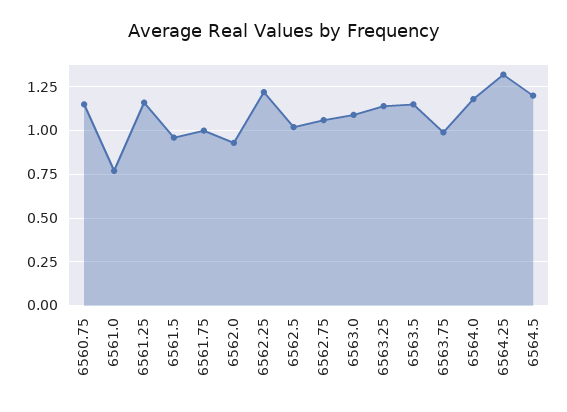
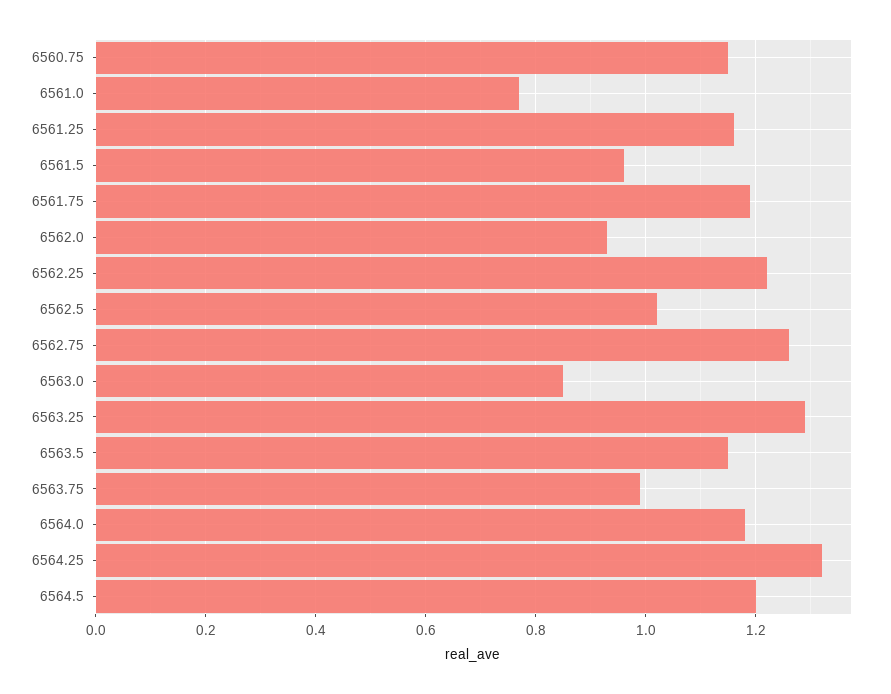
6561.75: 1 -> 1.2
6562.75: 1.05 -> 1.25
6563.0: 1.1 -> 0.85
6563.25: 1.15 -> 1.3

